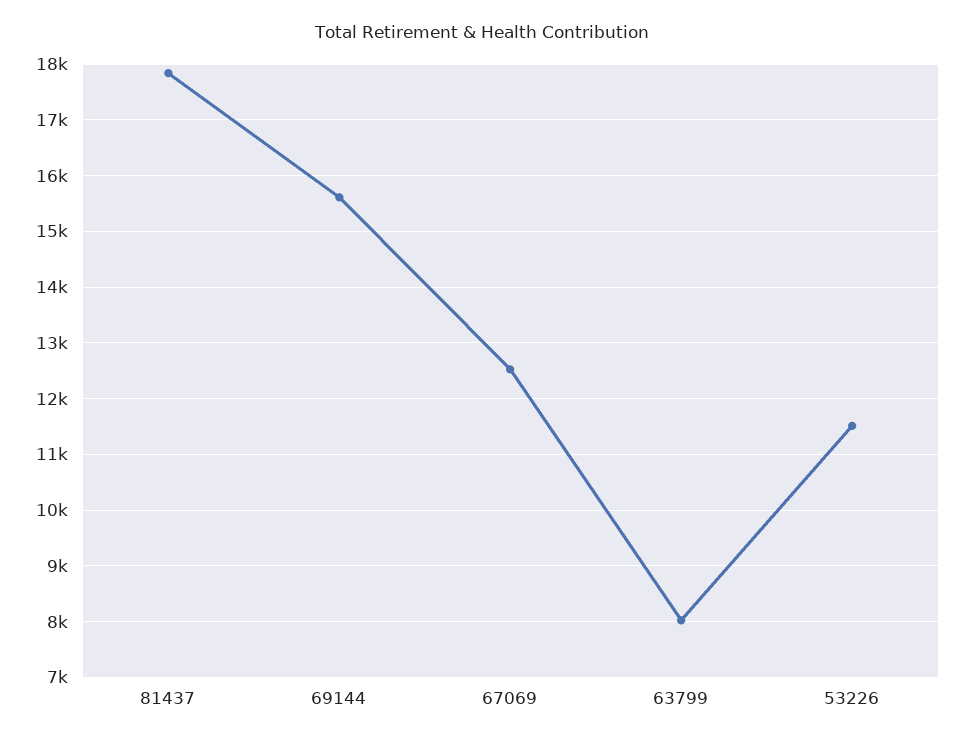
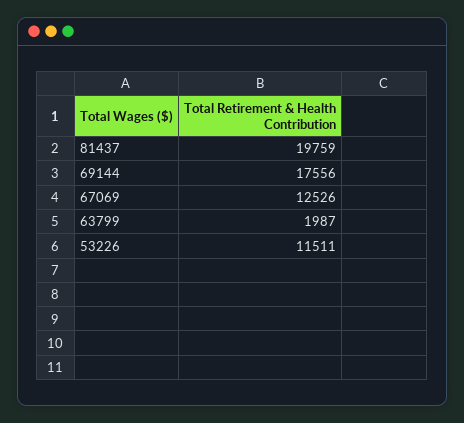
81437: 17800 -> 19759
69144: 15600 -> 17556
63799: 8000 -> 1987

